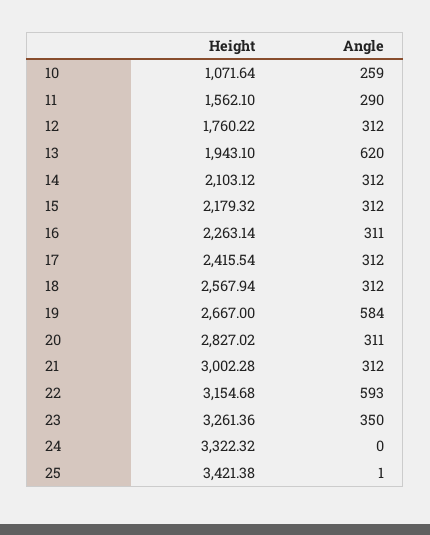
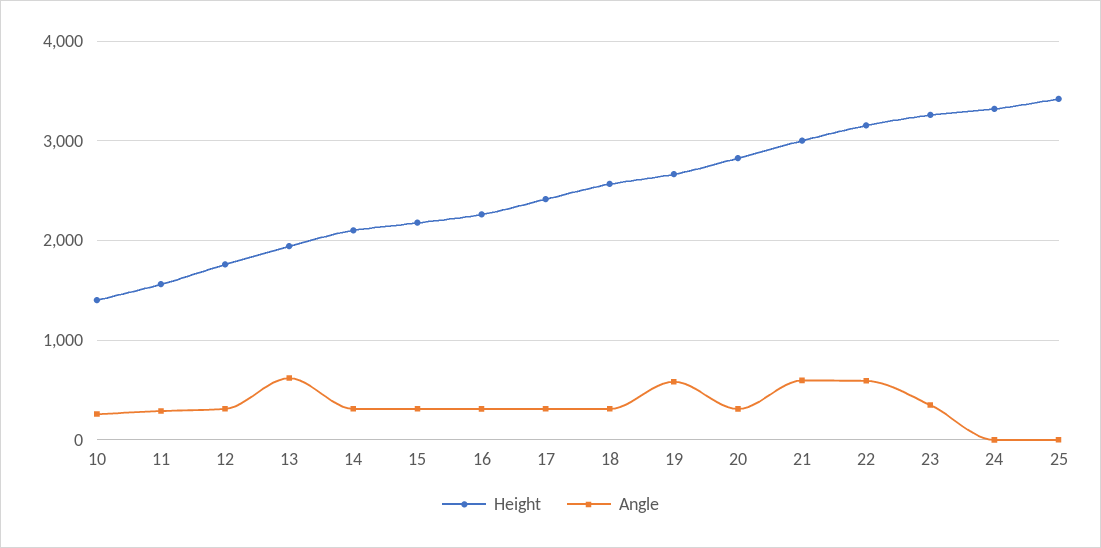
Height, 10: 1071.64 -> 1400
Angle, 21: 312 -> 600

